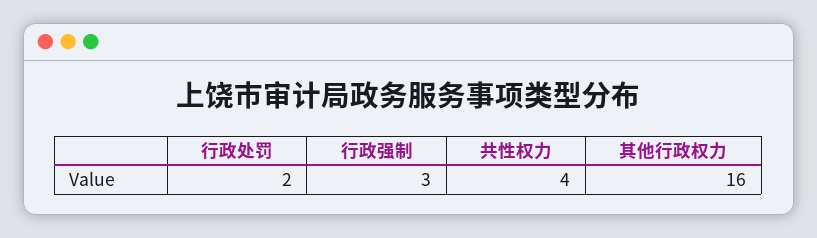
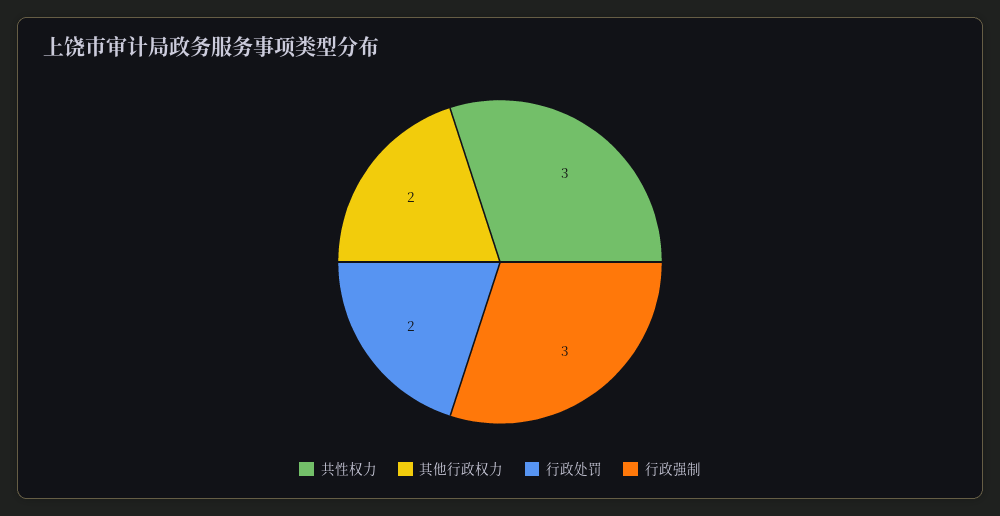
共性权力: 4 -> 3
其他行政权力: 16 -> 2

